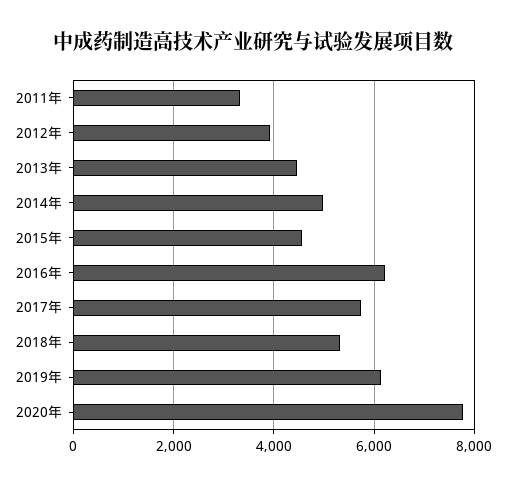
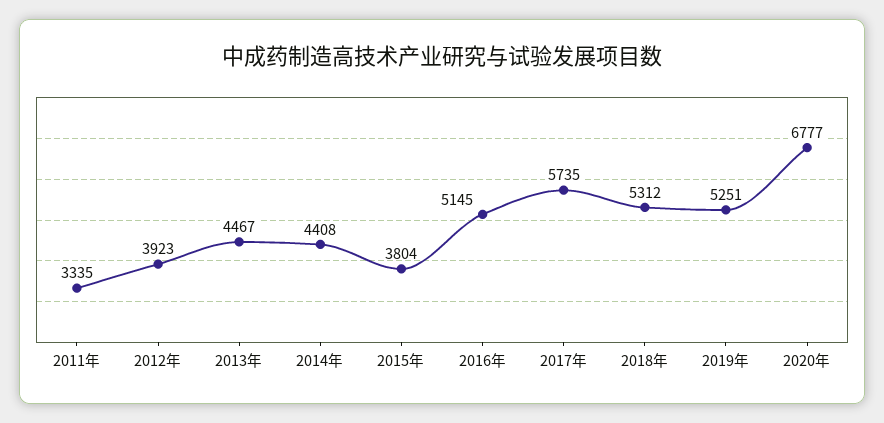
2014年: 5000 -> 4408
2015年: 4600 -> 3804
2016年: 6200 -> 5145
2019年: 6200 -> 5251
2020年: 7800 -> 6777

